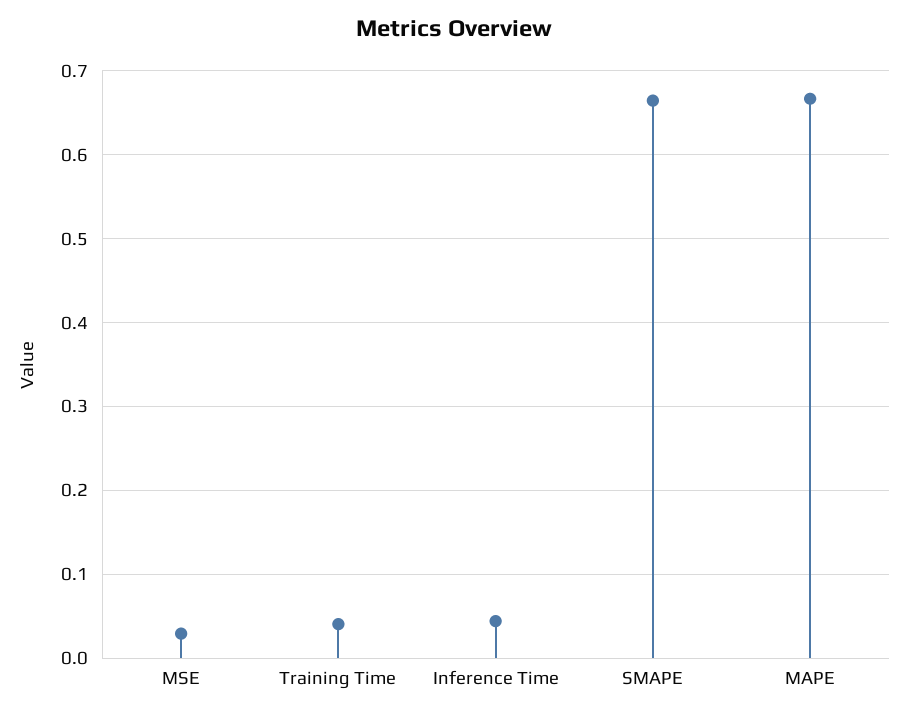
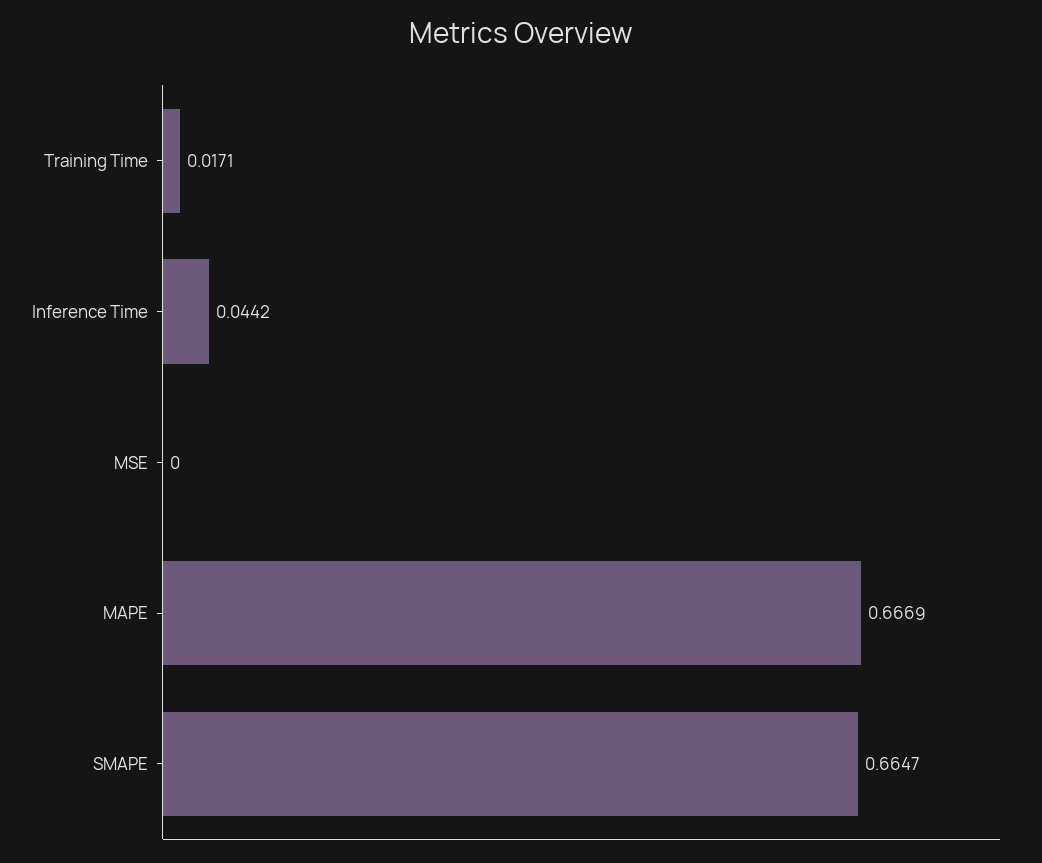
MSE: 0.03 -> 0
Training Time: 0.04 -> 0.0171

